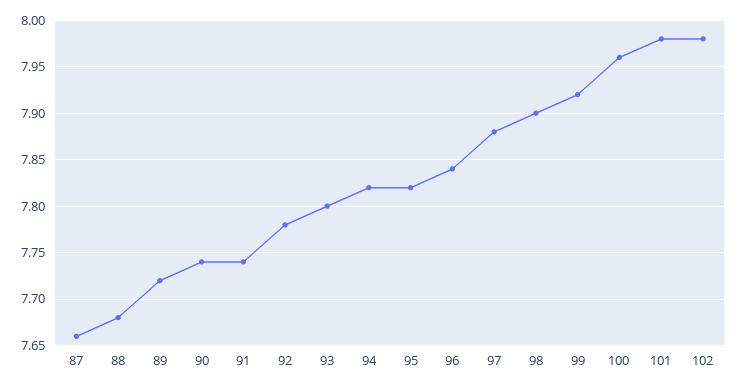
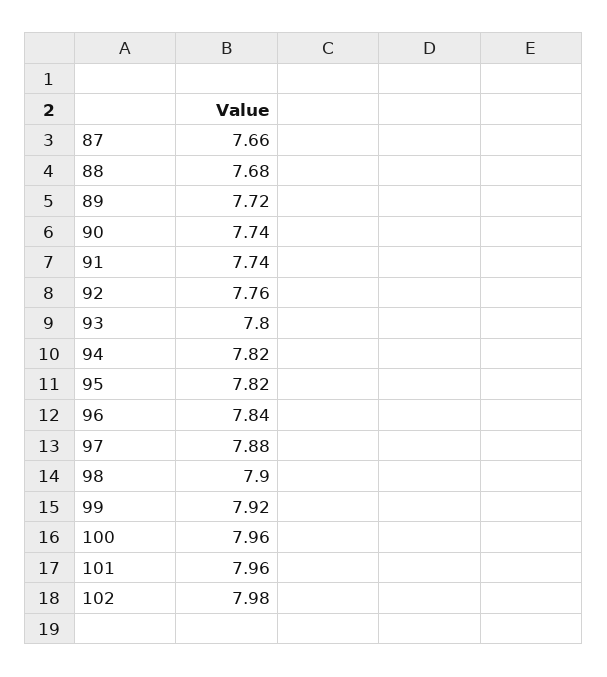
92: 7.78 -> 7.76
101: 7.98 -> 7.96

